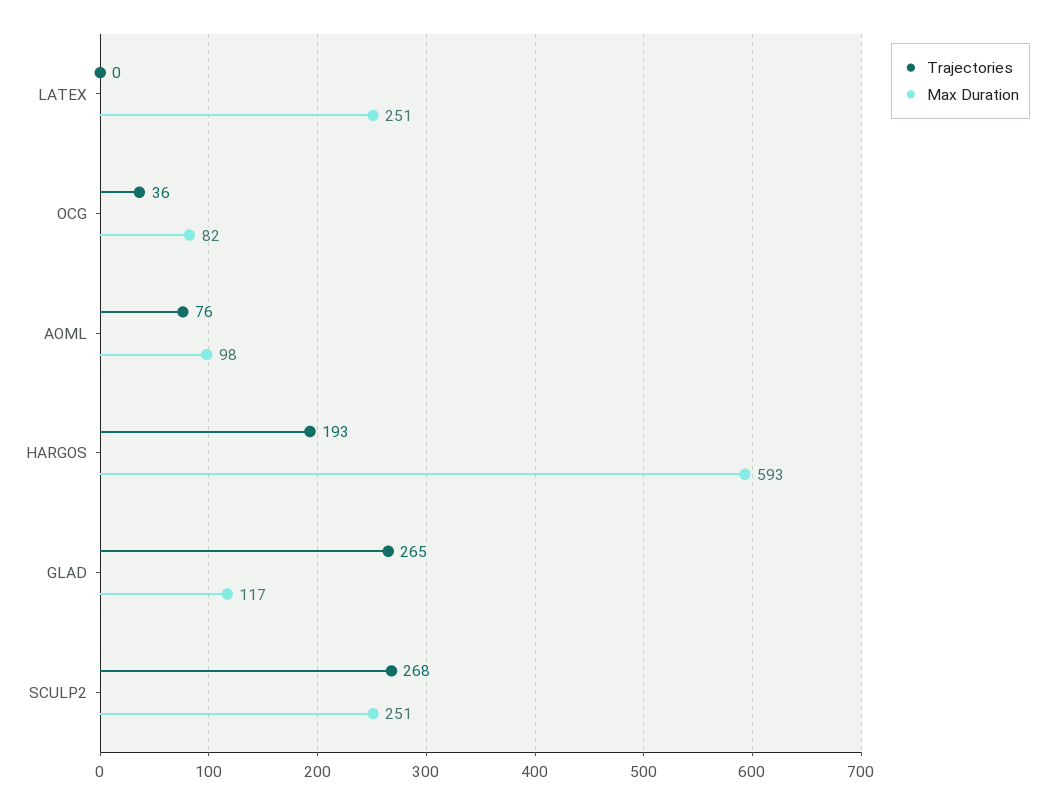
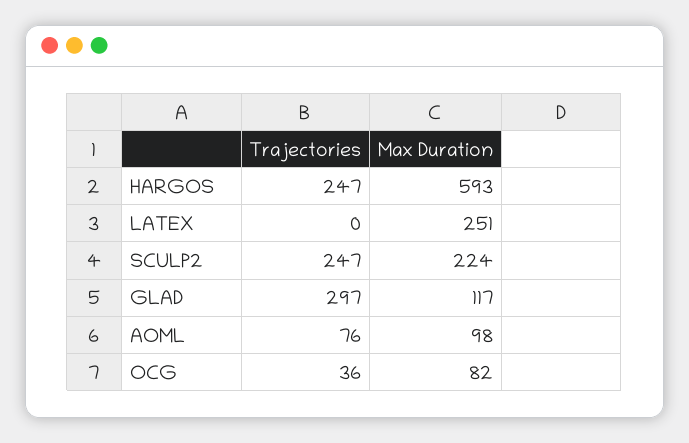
Trajectories, HARGOS: 193 -> 247
Trajectories, GLAD: 265 -> 297
Trajectories, SCULP2: 268 -> 247
Max Duration, SCULP2: 251 -> 224

